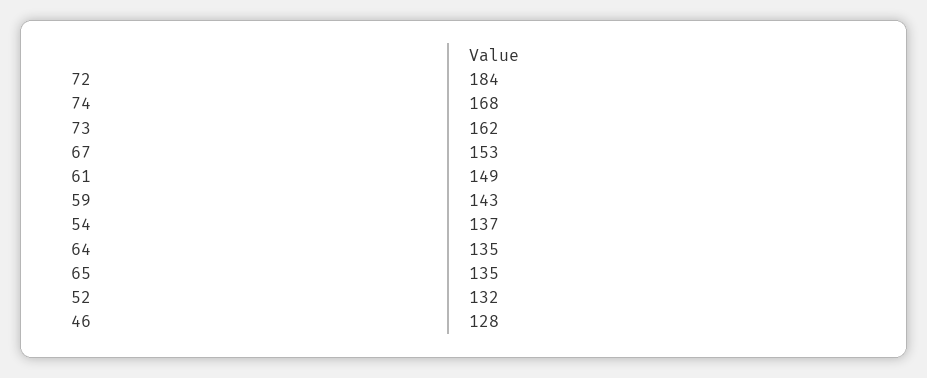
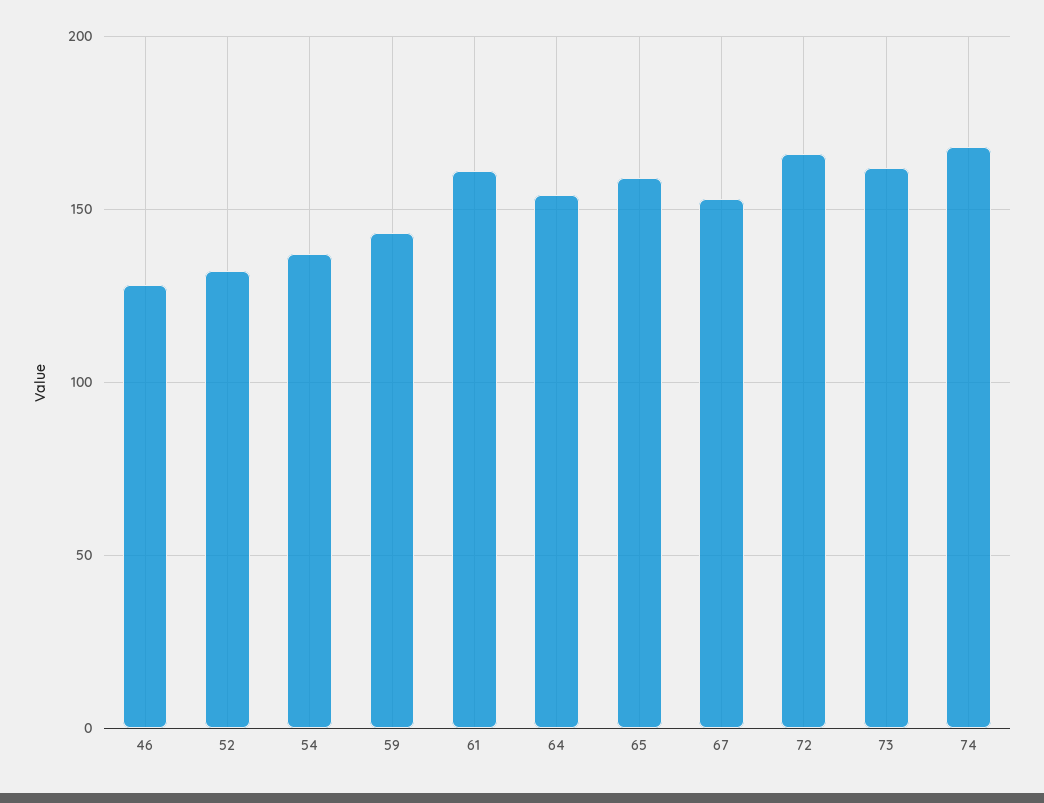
72: 184 -> 165
61: 149 -> 160
64: 135 -> 155
65: 135 -> 160

